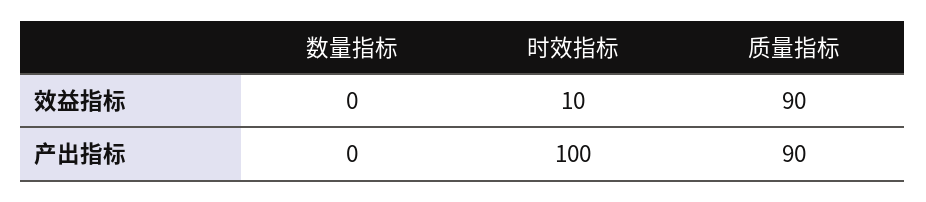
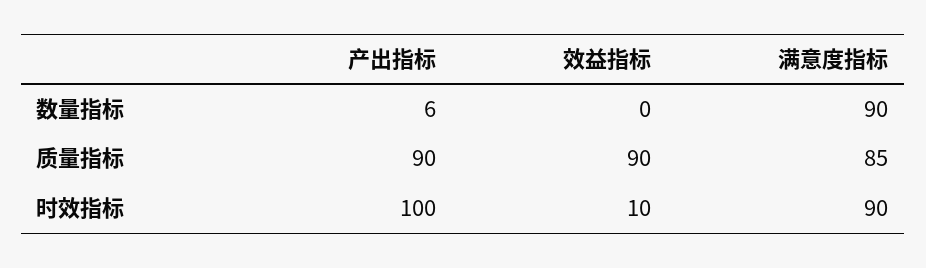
数量指标, 产出指标: 0 -> 6
数量指标, 满意度指标: none -> 90
质量指标, 满意度指标: none -> 85
时效指标, 满意度指标: none -> 90

